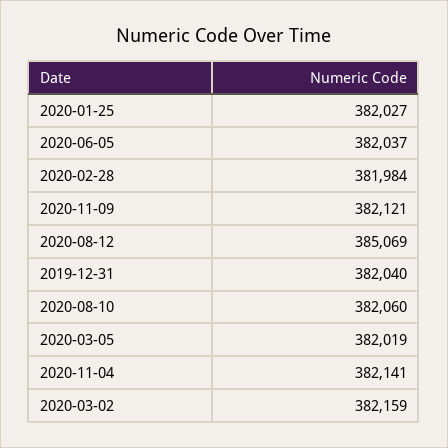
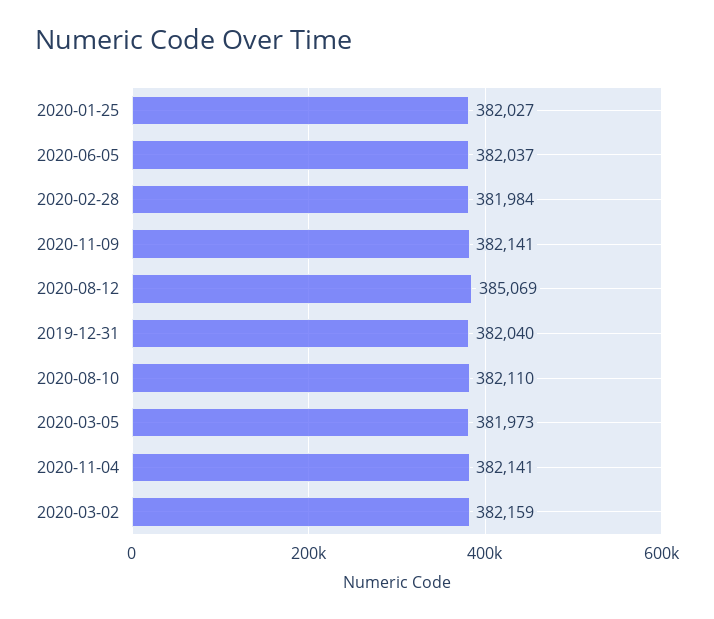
2020-11-09: 382121 -> 382141
2020-08-10: 382060 -> 382110
2020-03-05: 382019 -> 381973

